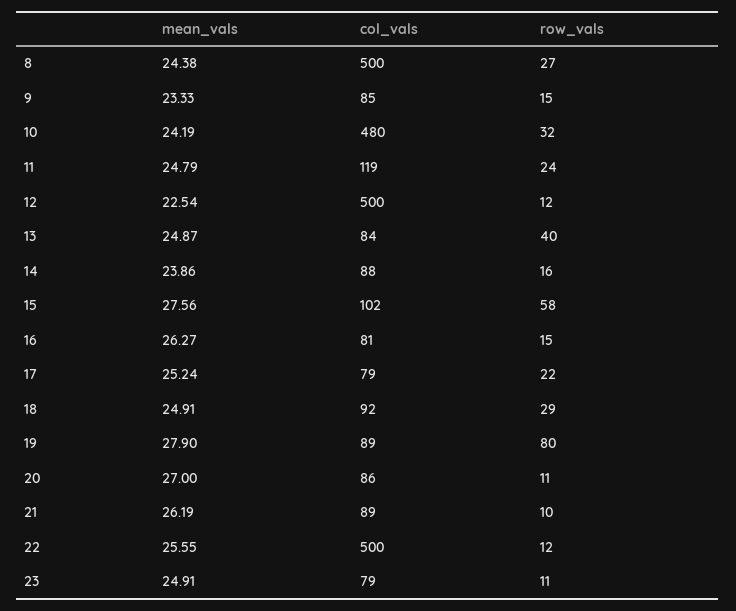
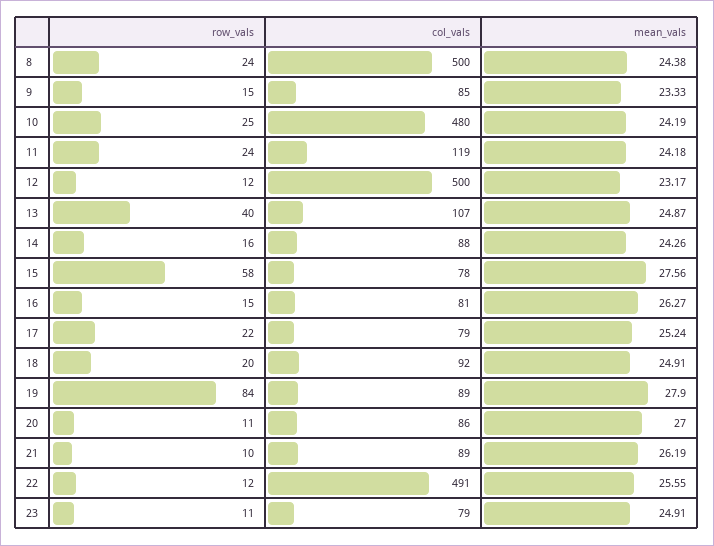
row_vals, 8: 27 -> 24
row_vals, 10: 32 -> 25
mean_vals, 11: 24.79 -> 24.18
mean_vals, 12: 22.54 -> 23.17
col_vals, 13: 84 -> 107
mean_vals, 14: 23.86 -> 24.26
col_vals, 15: 102 -> 78
row_vals, 18: 29 -> 20
row_vals, 19: 80 -> 84
col_vals, 22: 500 -> 491

